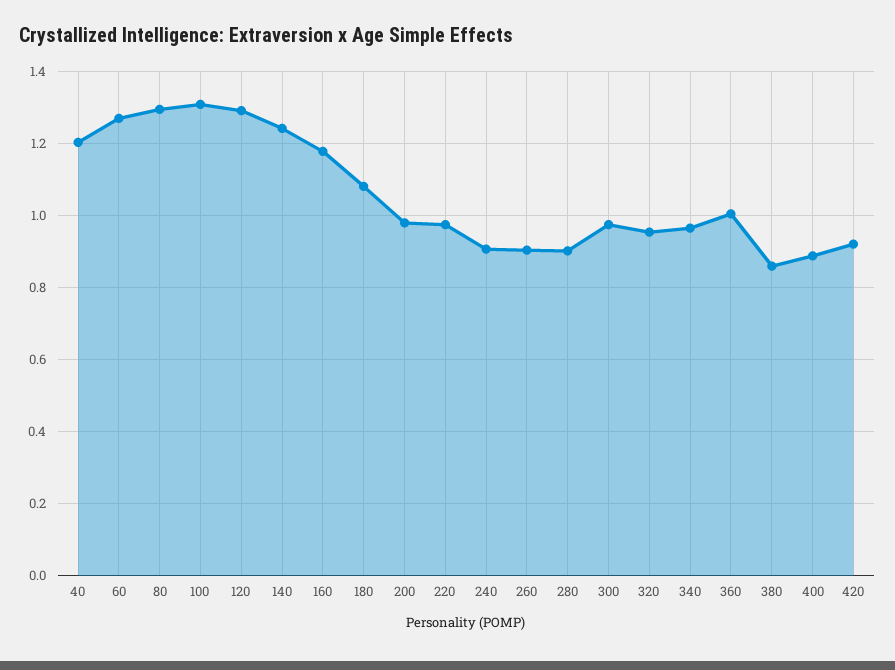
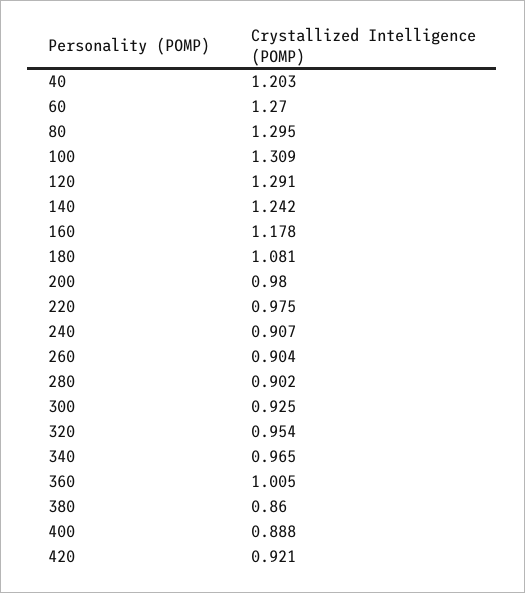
300: 0.98 -> 0.925

